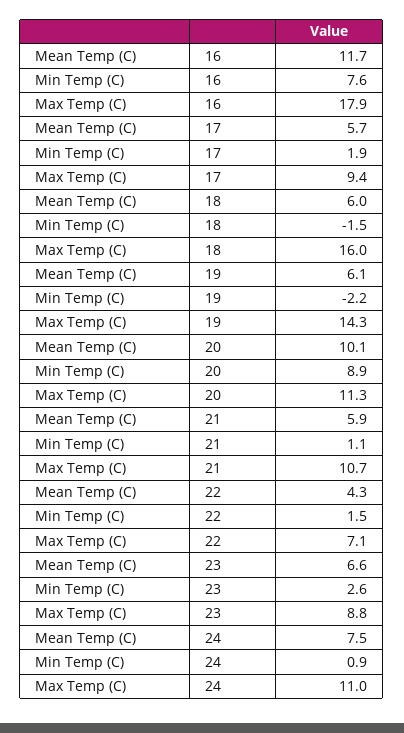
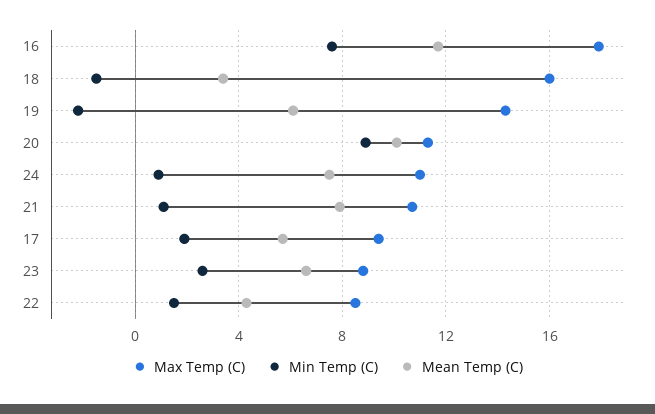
Mean Temp (C), 18: 6 -> 3.5
Mean Temp (C), 21: 5.9 -> 8
Max Temp (C), 22: 7.1 -> 8.5

